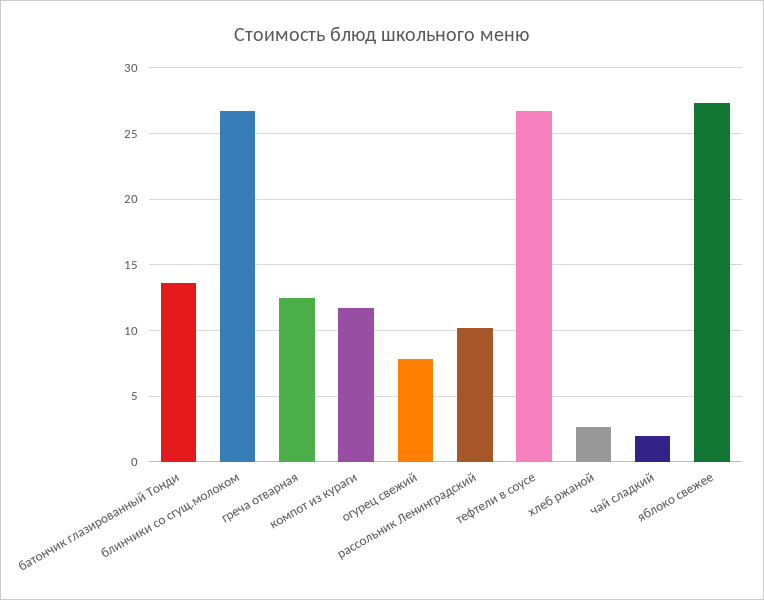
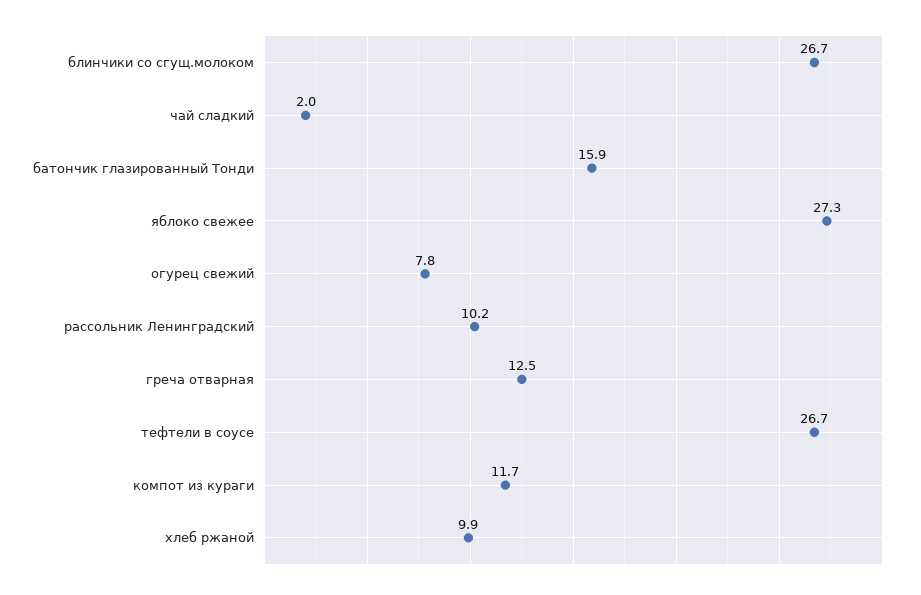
батончик глазированный Тонди: 13.5 -> 15.9
хлеб ржаной: 2.5 -> 9.9

